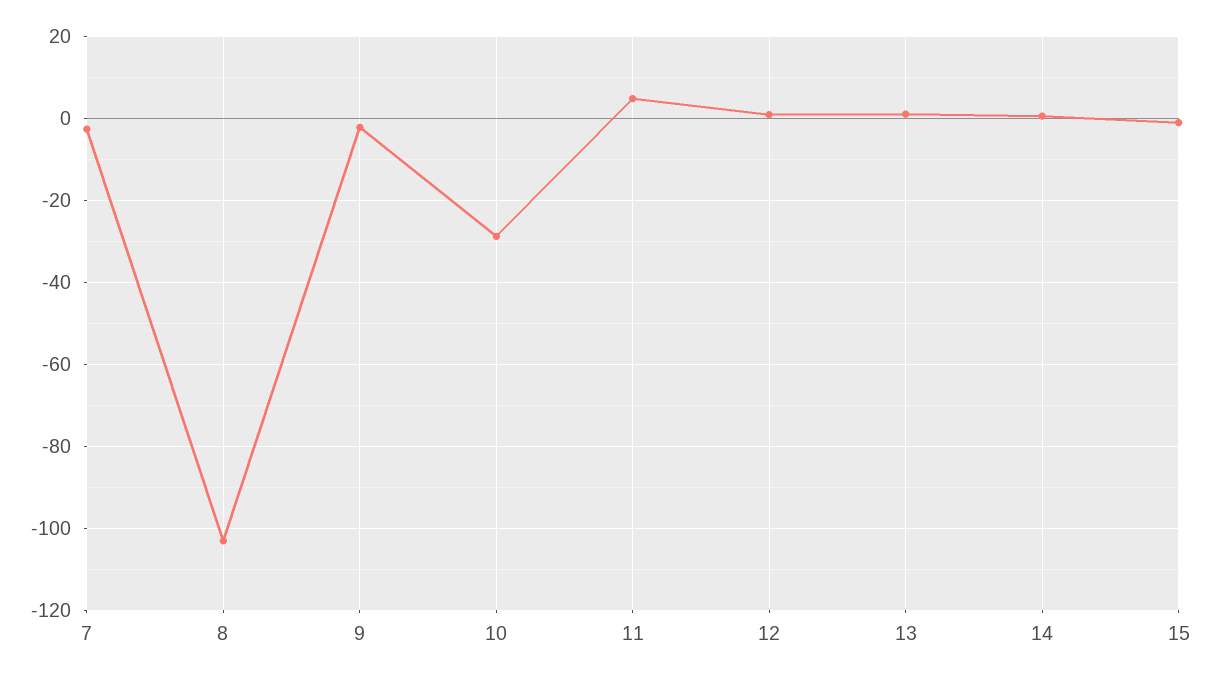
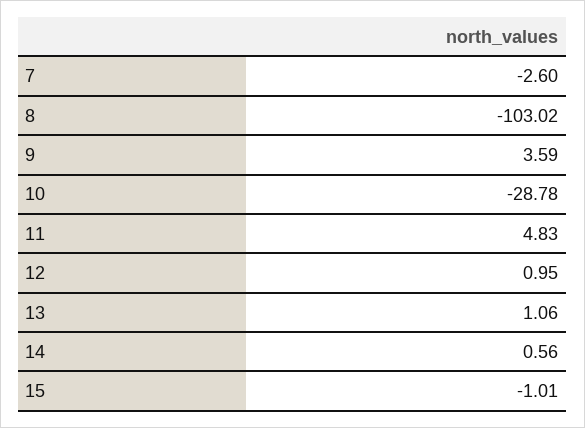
9: -2 -> 3.59

